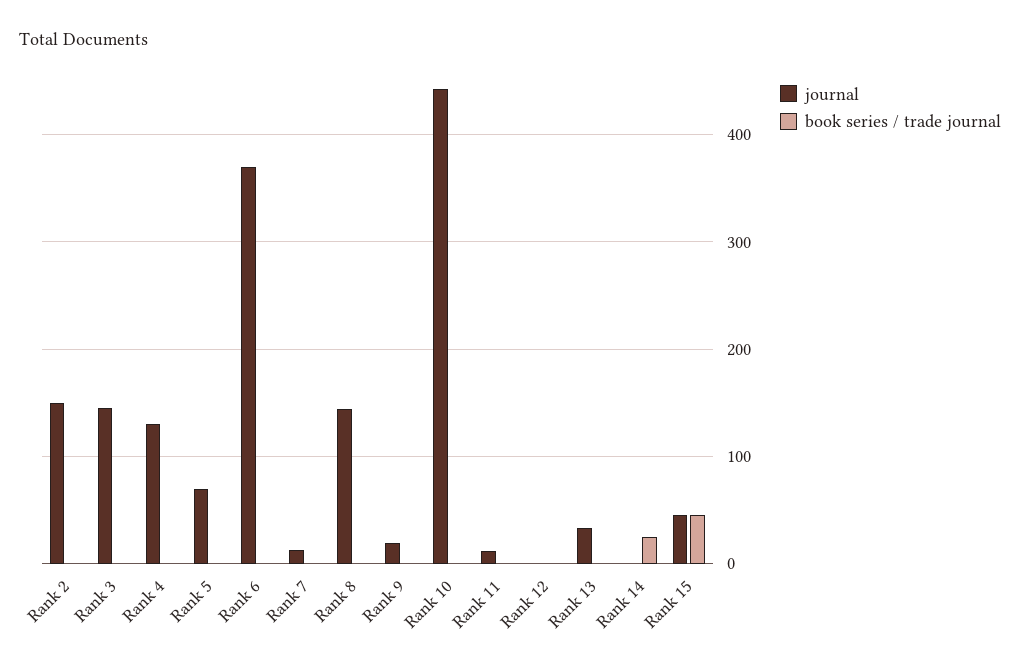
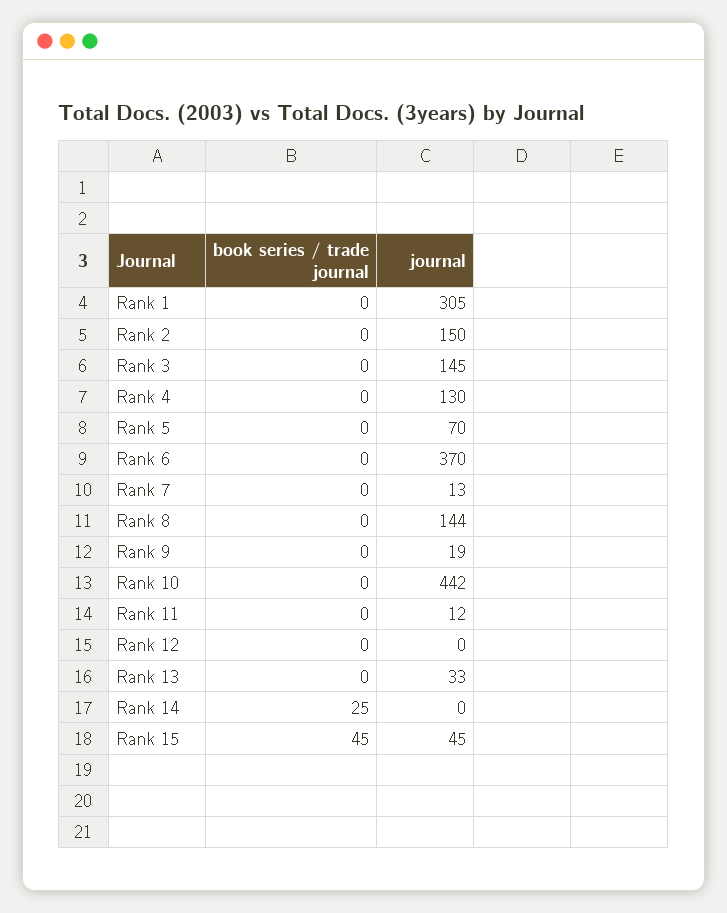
book series / trade journal, Rank 1: none -> 0
journal, Rank 1: none -> 305

